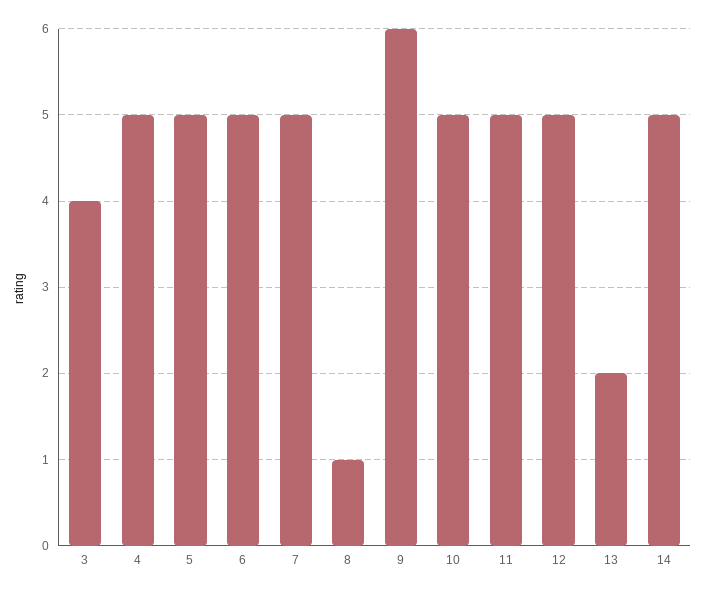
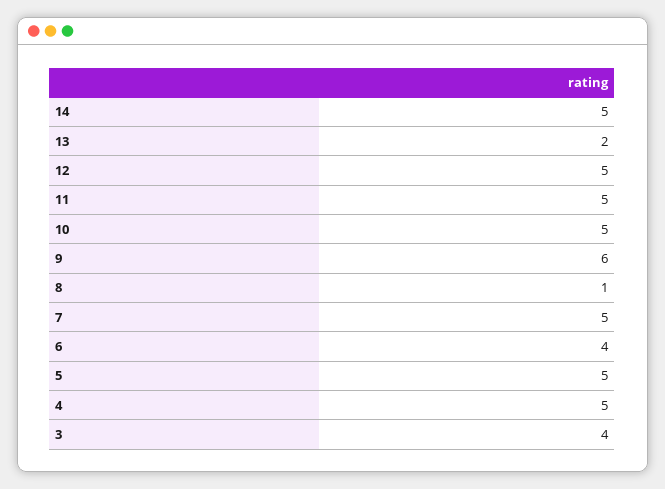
6: 5 -> 4

